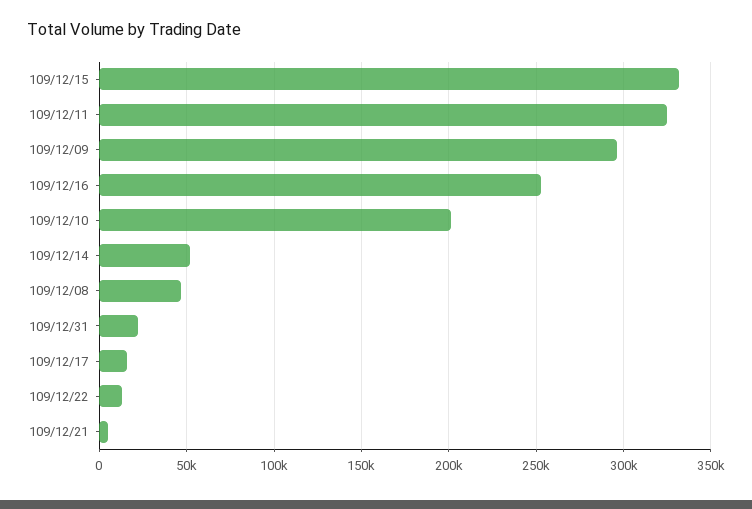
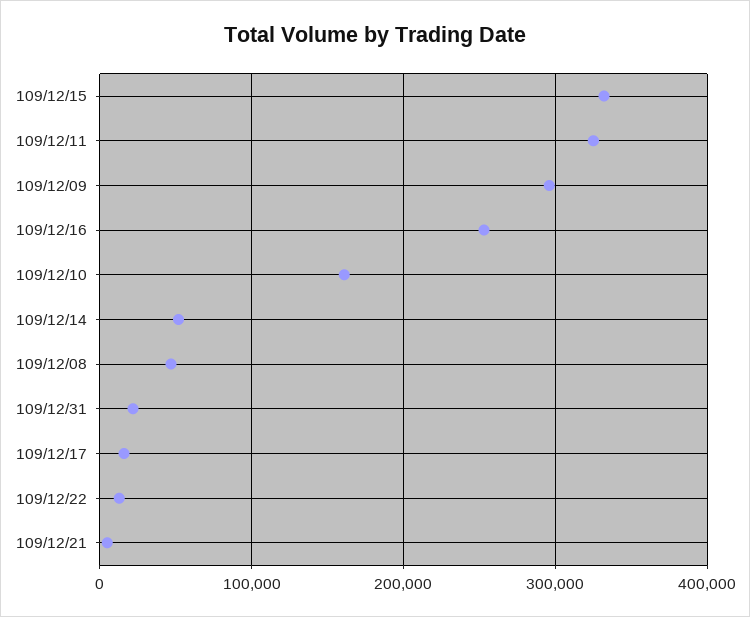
109/12/10: 200000 -> 160000

